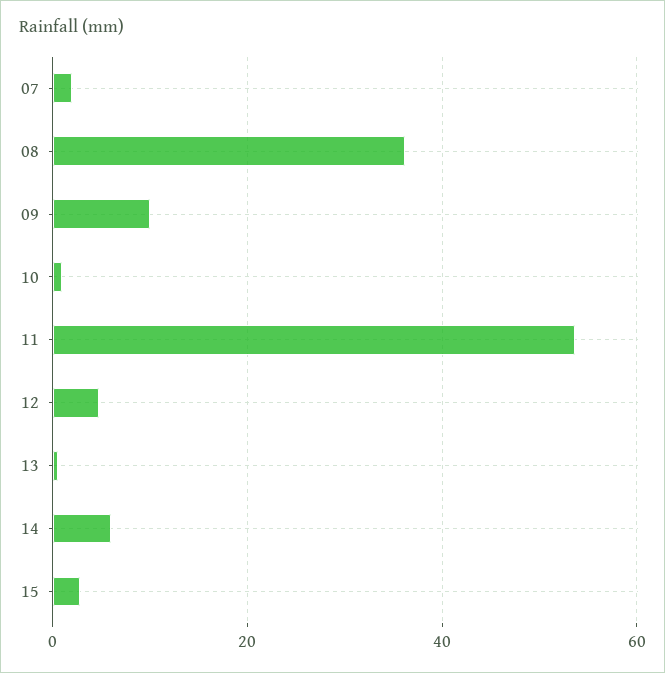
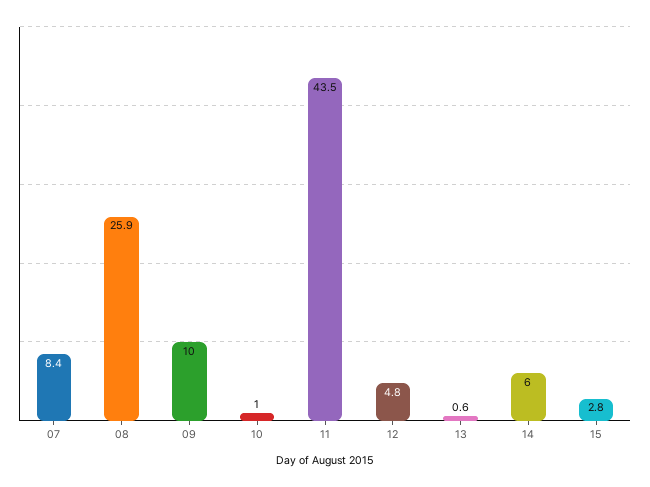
07: 2 -> 8.4
08: 36 -> 25.9
11: 54 -> 43.5

